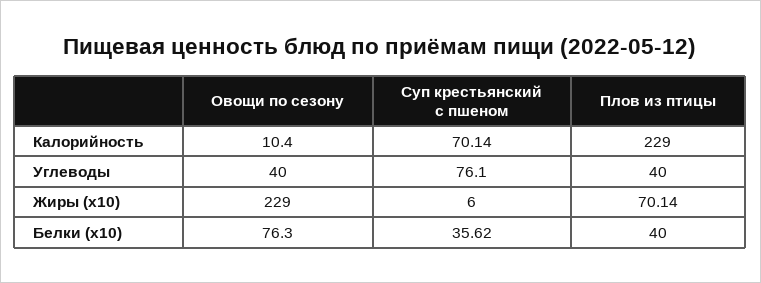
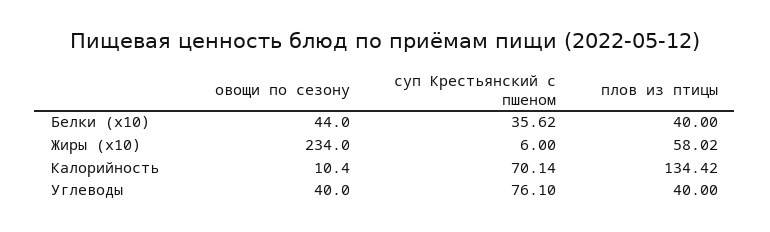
Плов из птицы, Калорийность: 229 -> 134.42
Овощи по сезону, Жиры (x10): 229 -> 234
Плов из птицы, Жиры (x10): 70.14 -> 58.02
Овощи по сезону, Белки (x10): 76.3 -> 44

